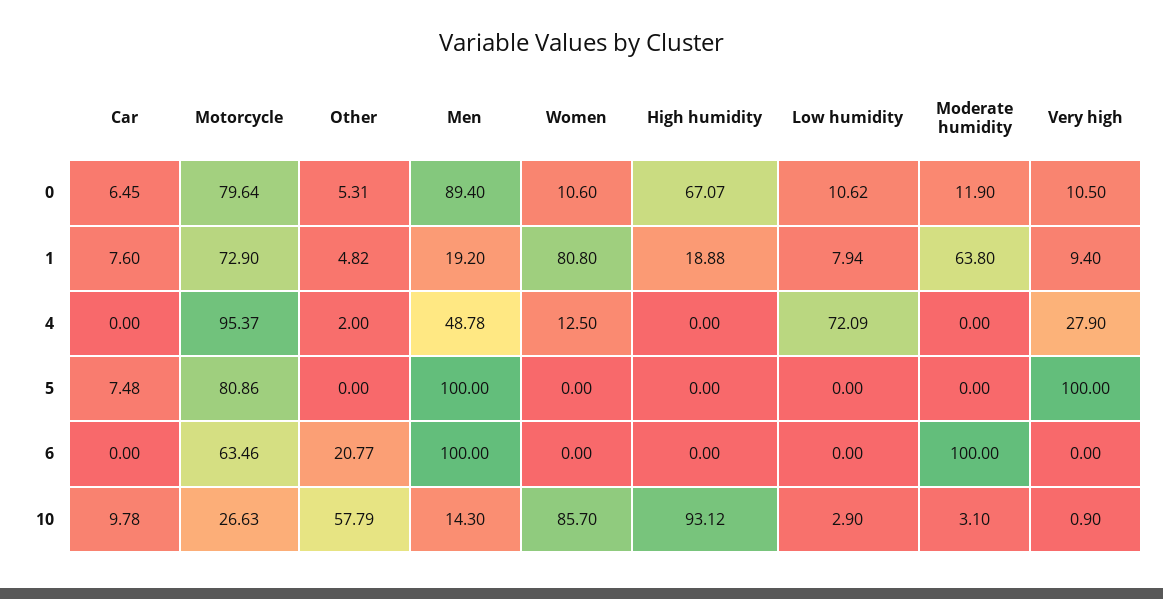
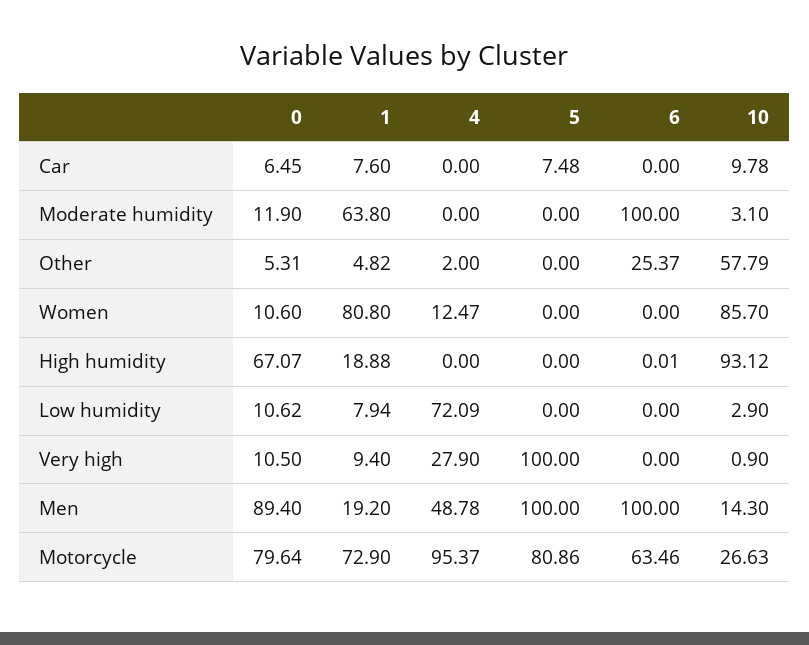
Women, 4: 12.5 -> 12.47
Other, 6: 20.77 -> 25.37
High humidity, 6: 0 -> 0.01

